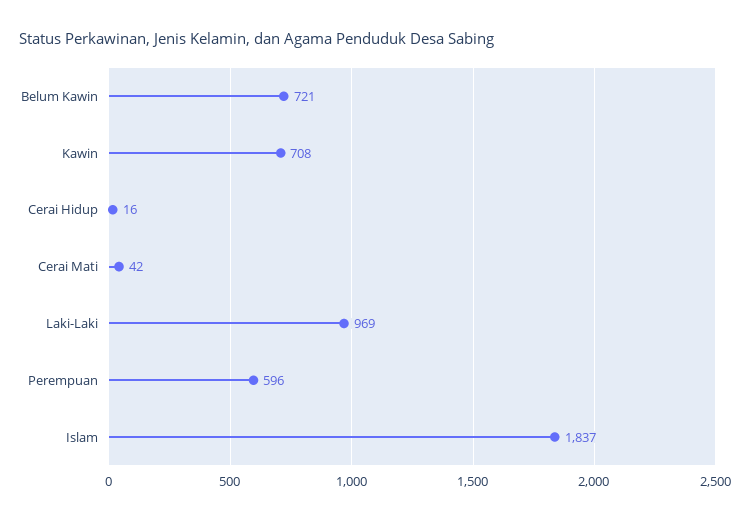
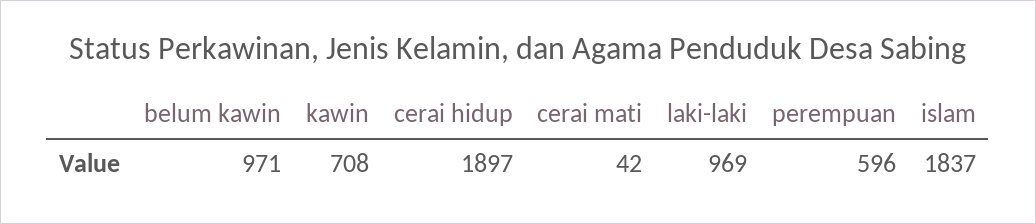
Belum Kawin: 721 -> 971
Cerai Hidup: 16 -> 1897

